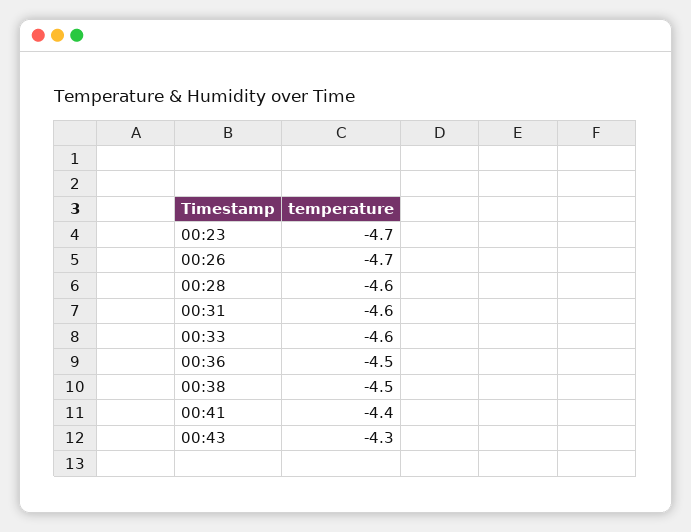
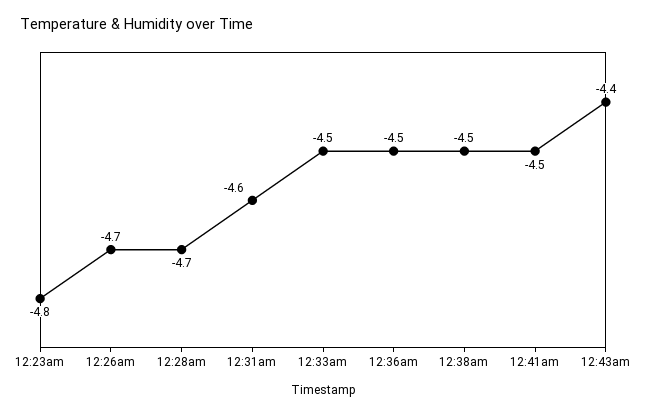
00:23: -4.7 -> -4.8
00:28: -4.6 -> -4.7
00:33: -4.6 -> -4.5
00:41: -4.4 -> -4.5
00:43: -4.3 -> -4.4

